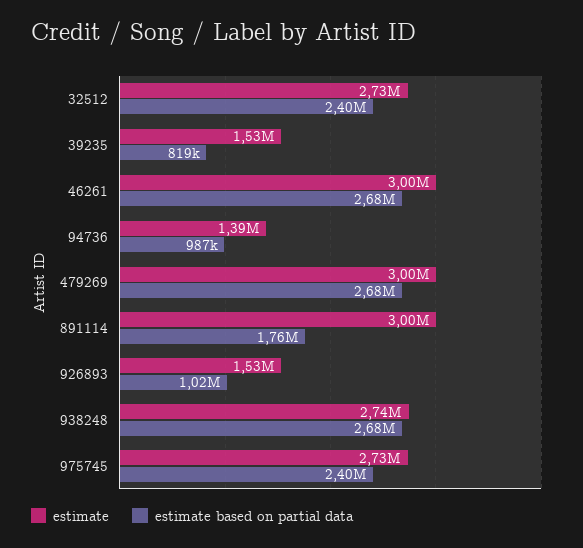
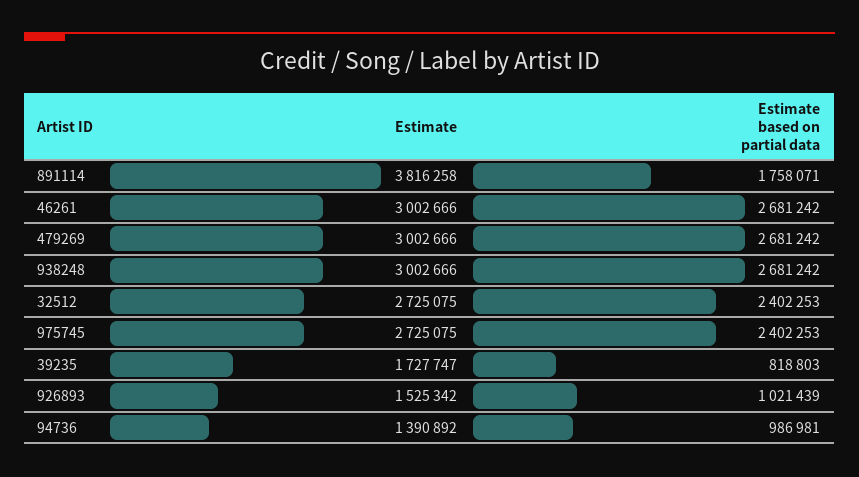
estimate, 39235: 1530000 -> 1727747
estimate, 891114: 3000000 -> 3816258
estimate, 938248: 2740000 -> 3002666

